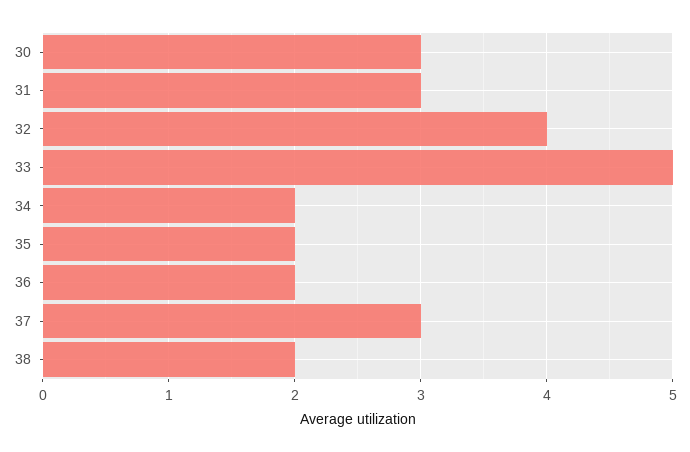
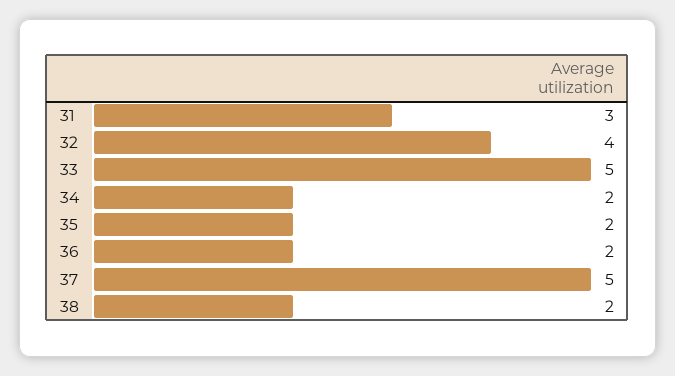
30: 3 -> none
37: 3 -> 5

